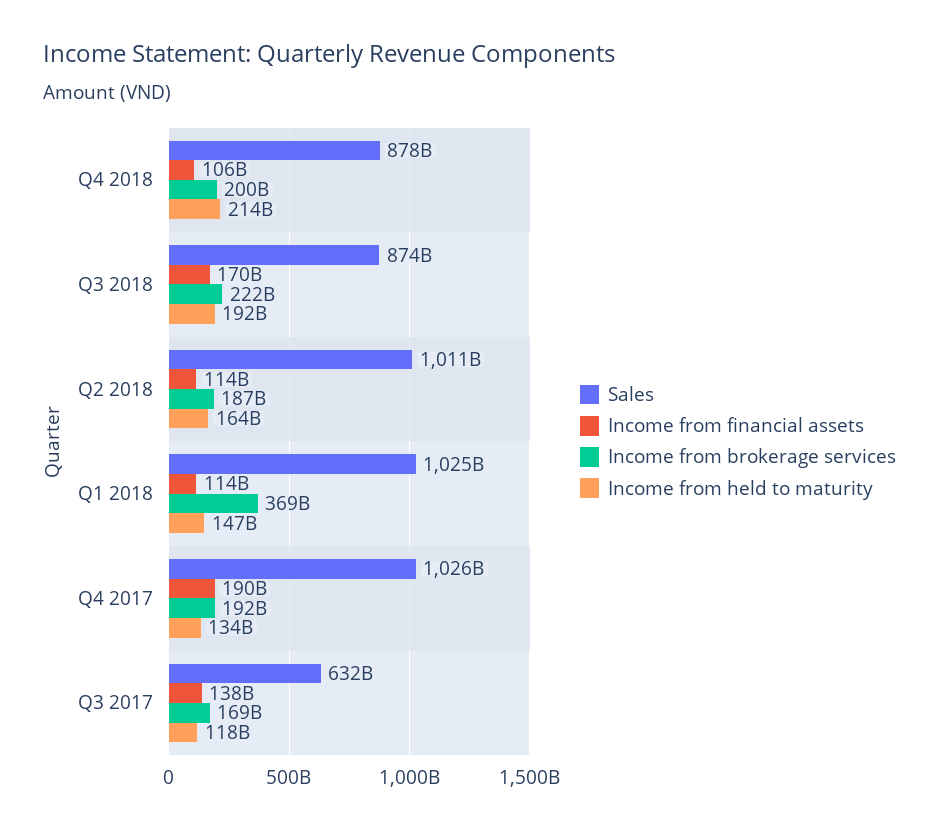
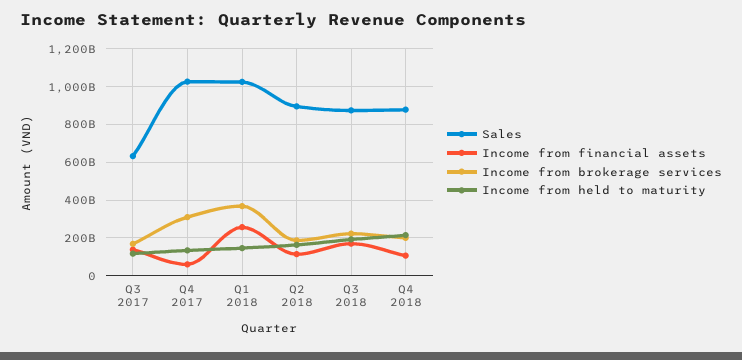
Sales, Q2 2018: 1011000000000 -> 900000000000
Income from financial assets, Q1 2018: 114000000000 -> 250000000000
Income from financial assets, Q4 2017: 190000000000 -> 50000000000
Income from brokerage services, Q4 2017: 192000000000 -> 300000000000

